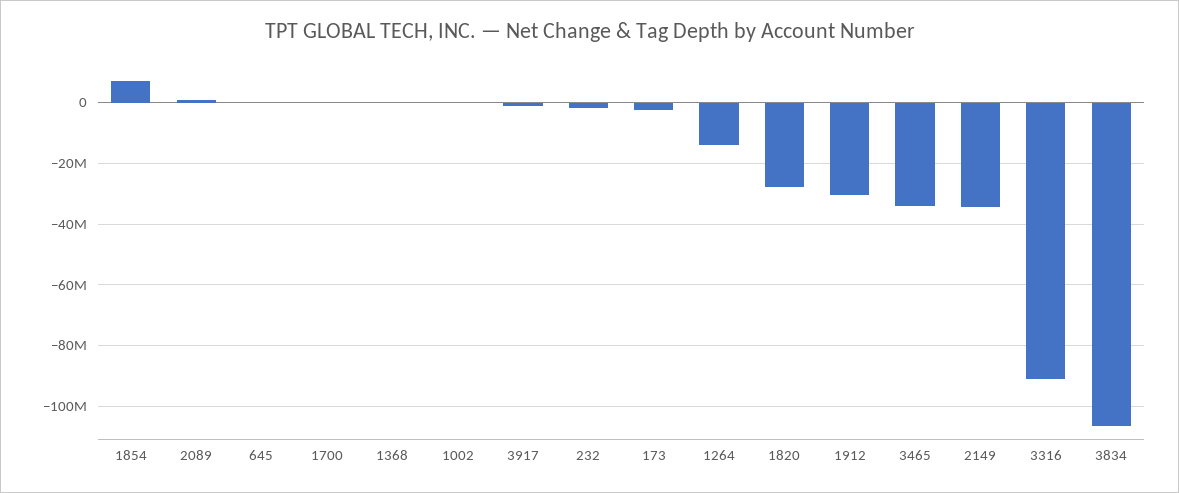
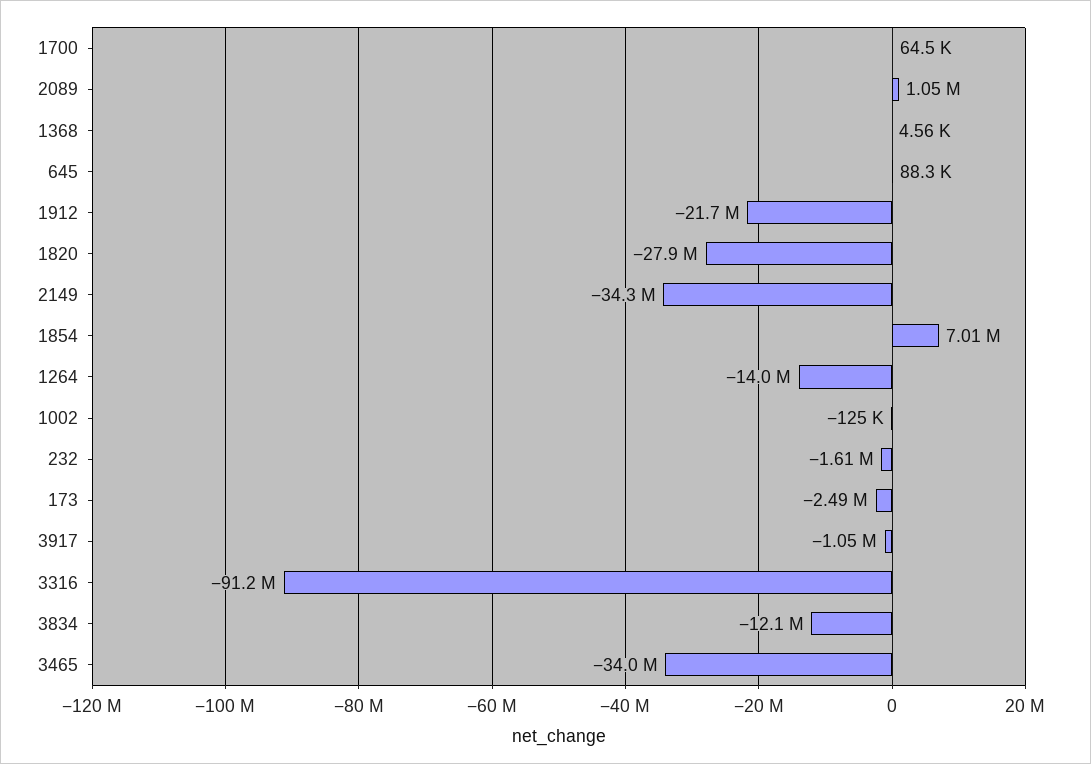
1912: -30000000 -> -21700000
3834: -106000000 -> -12100000

